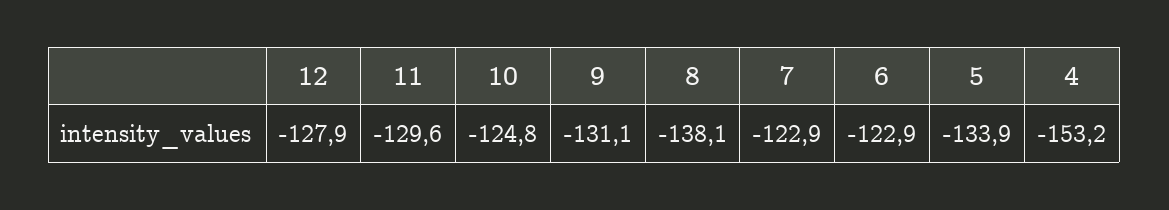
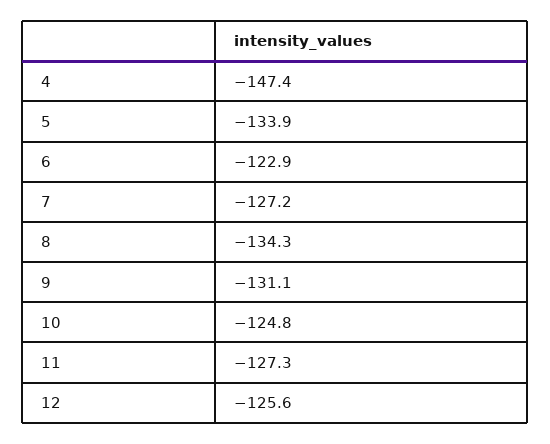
12: -127.9 -> -125.6
11: -129.6 -> -127.3
8: -138.1 -> -134.3
7: -122.9 -> -127.2
4: -153.2 -> -147.4

